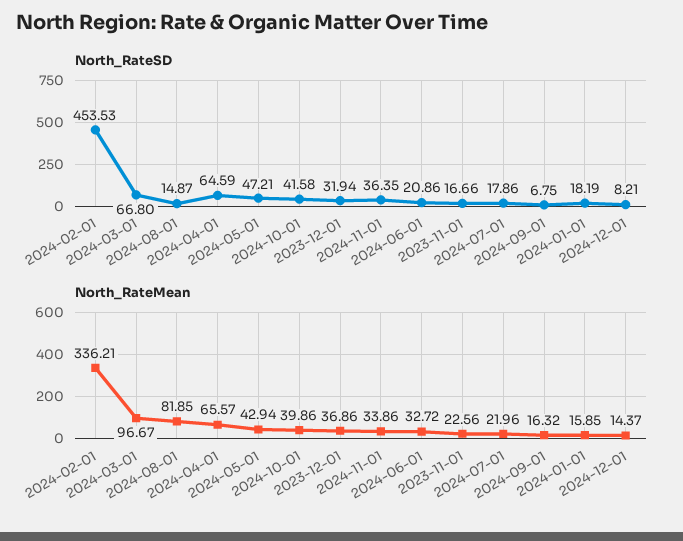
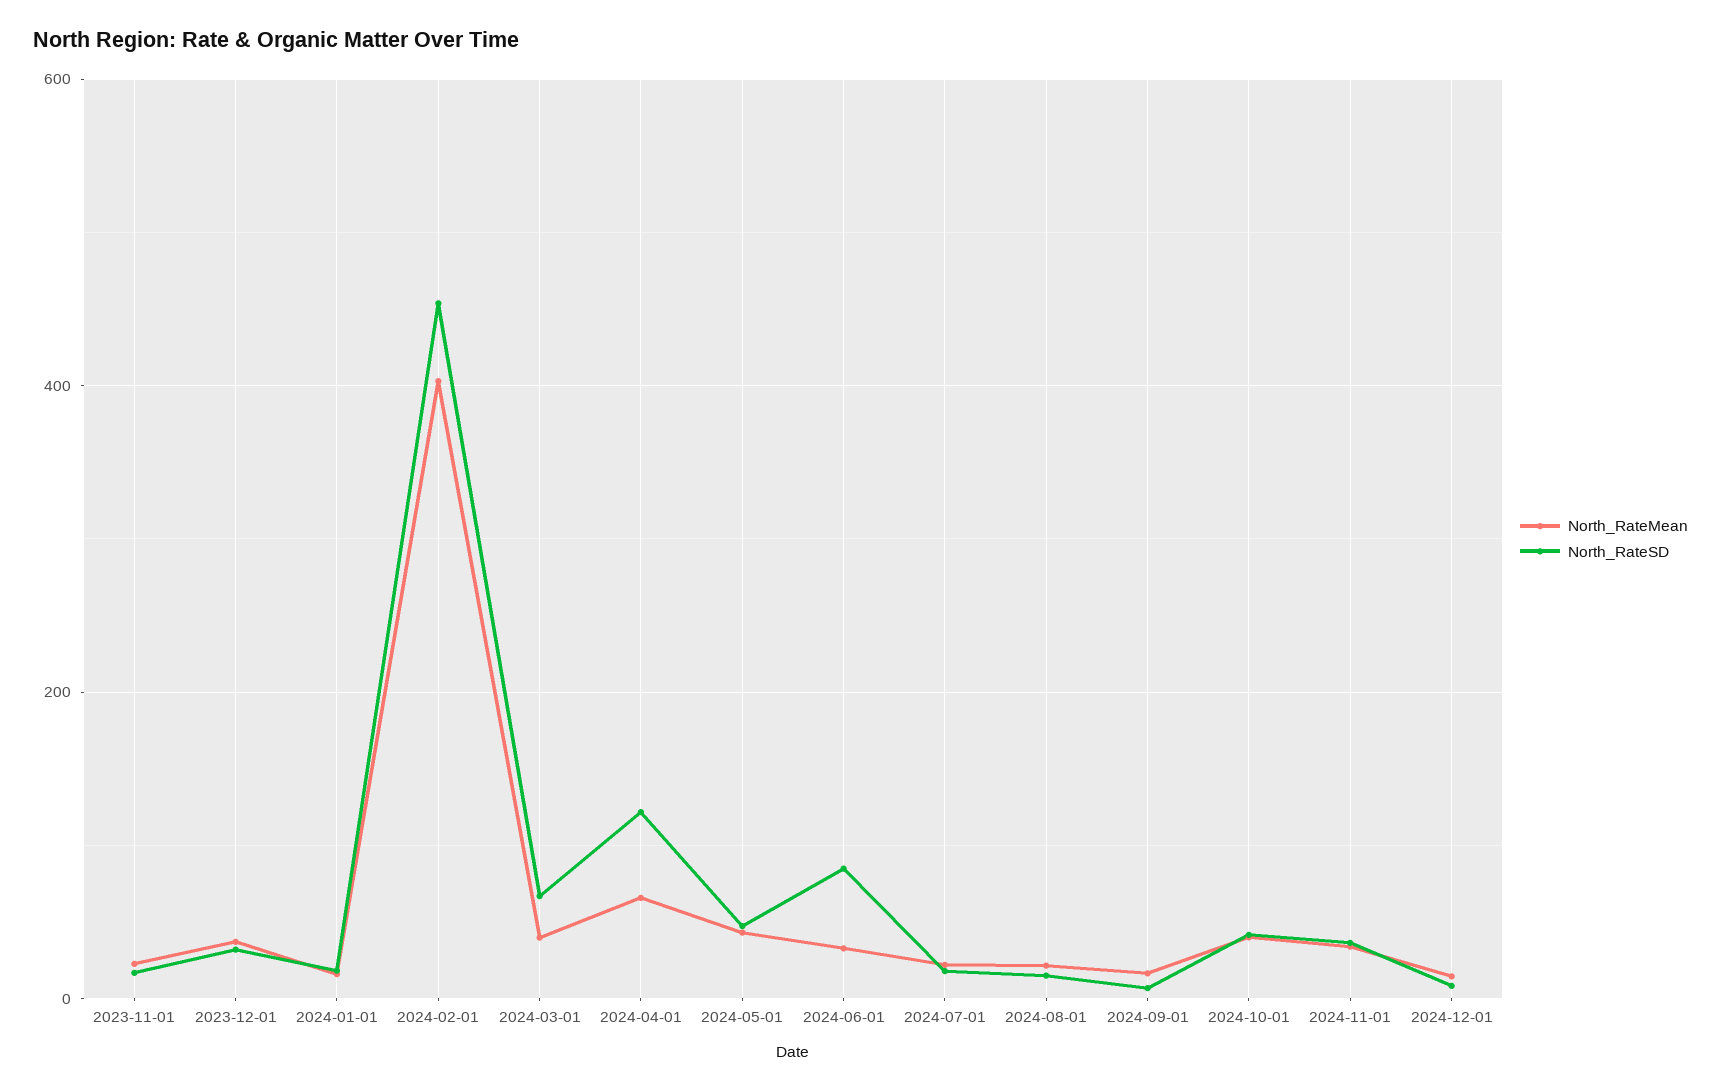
North_RateSD, 2024-04-01: 64.59 -> 120
North_RateSD, 2024-06-01: 20.86 -> 80
North_RateMean, 2024-02-01: 336.21 -> 400
North_RateMean, 2024-03-01: 96.67 -> 40
North_RateMean, 2024-08-01: 81.85 -> 20

